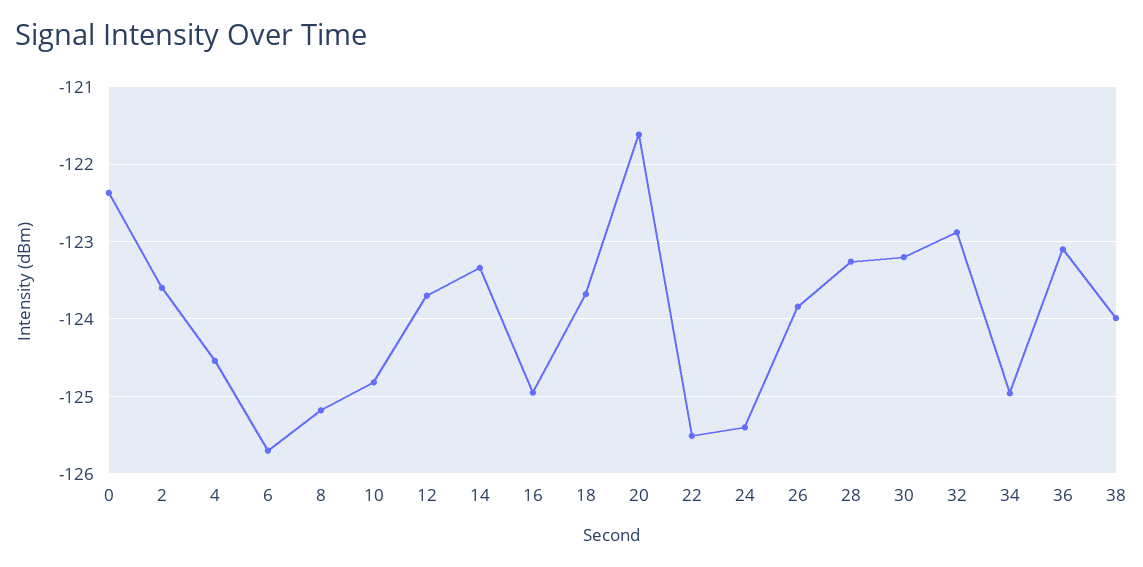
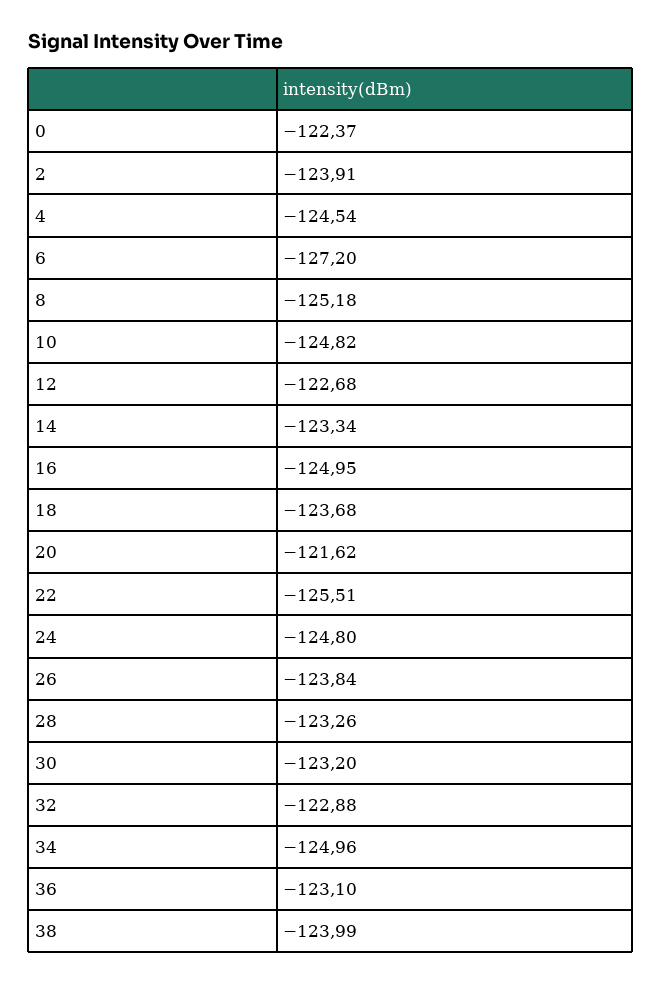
2: -123.6 -> -123.91
6: -125.7 -> -127.2
12: -123.7 -> -122.68
24: -125.4 -> -124.8

